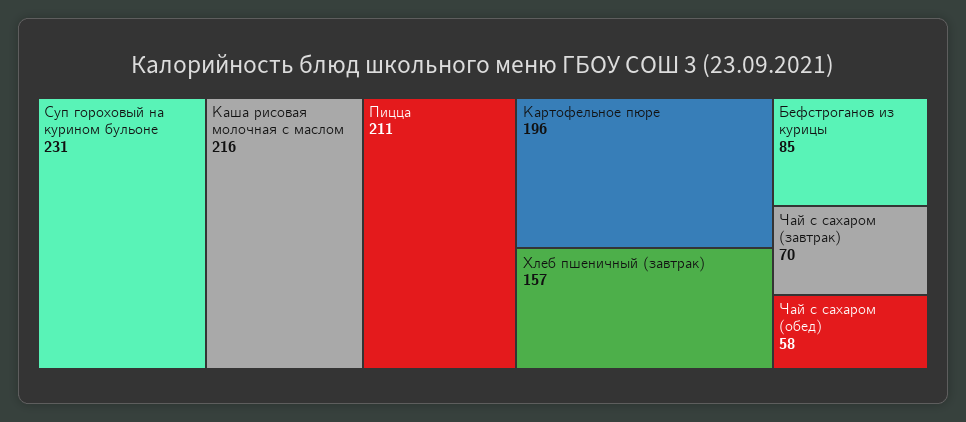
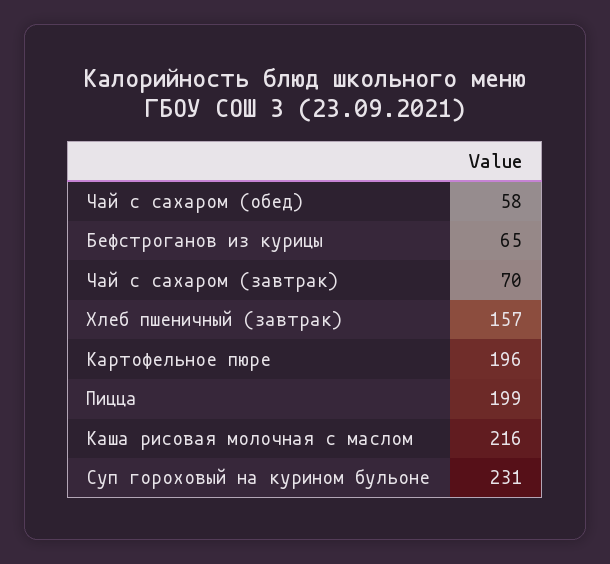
Пицца: 211 -> 199
Бефстроганов из курицы: 85 -> 65

